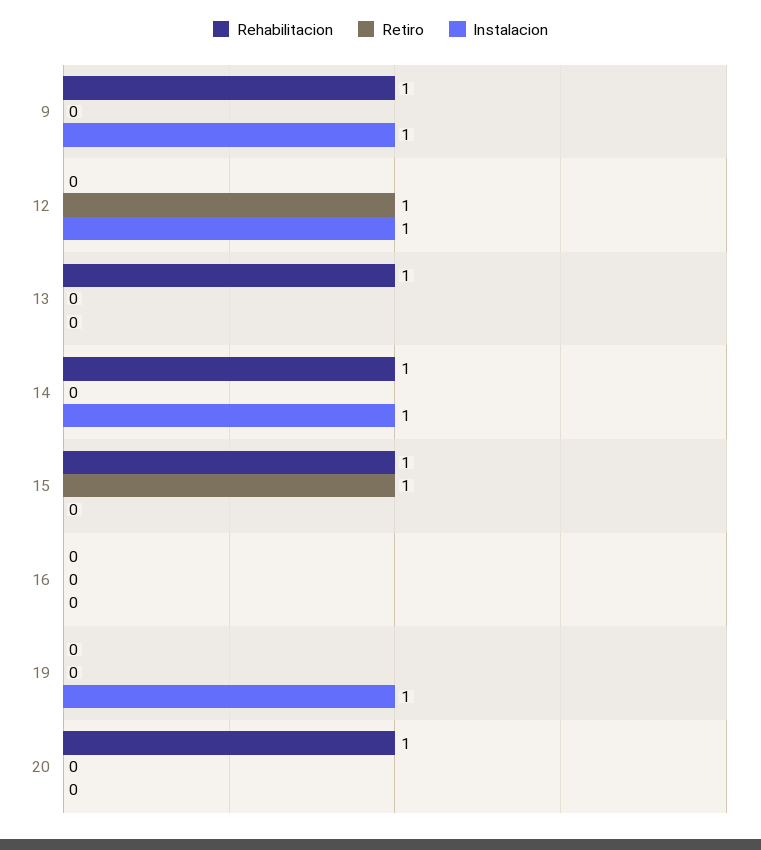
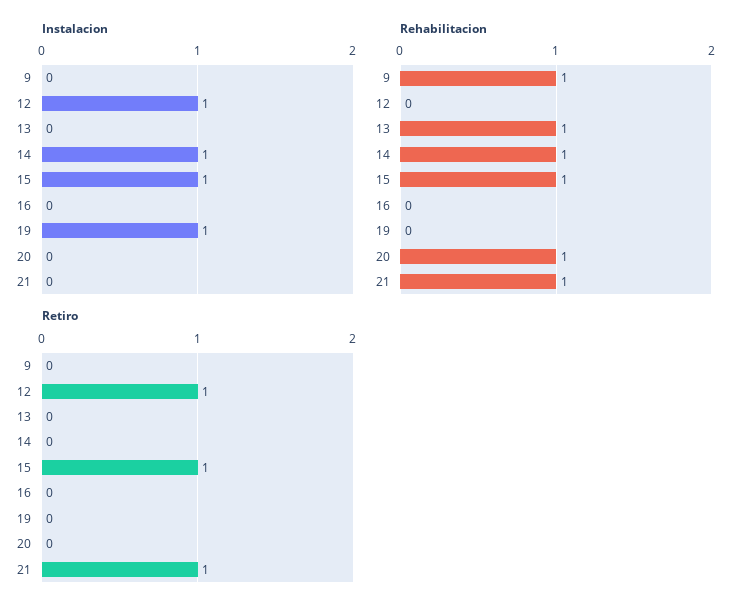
Instalacion, 9: 1 -> 0
Instalacion, 15: 0 -> 1
Instalacion, 21: none -> 0
Rehabilitacion, 21: none -> 1
Retiro, 21: none -> 1

